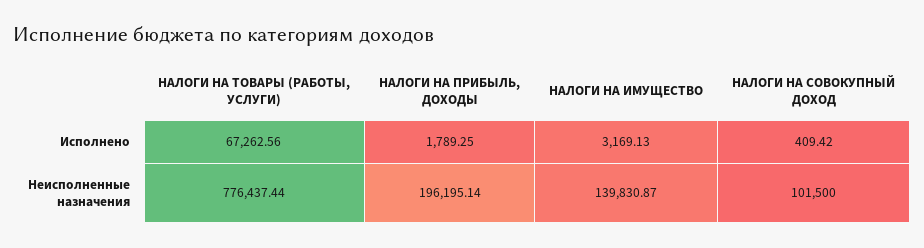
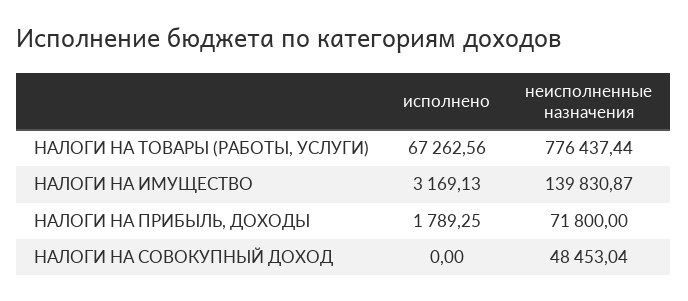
НАЛОГИ НА СОВОКУПНЫЙ ДОХОД, Исполнено: 409.42 -> 0
НАЛОГИ НА ПРИБЫЛЬ, ДОХОДЫ, Неисполненные назначения: 196195.14 -> 71800
НАЛОГИ НА СОВОКУПНЫЙ ДОХОД, Неисполненные назначения: 101500 -> 48453.04

